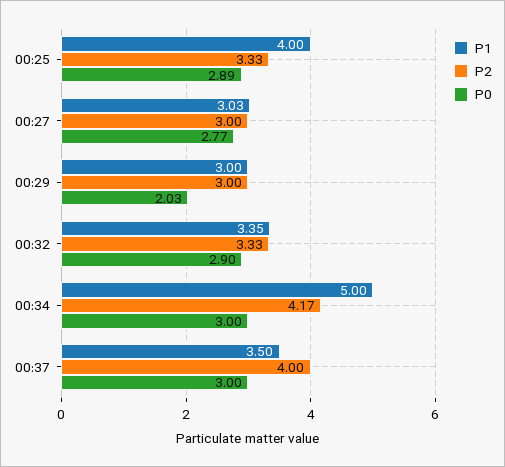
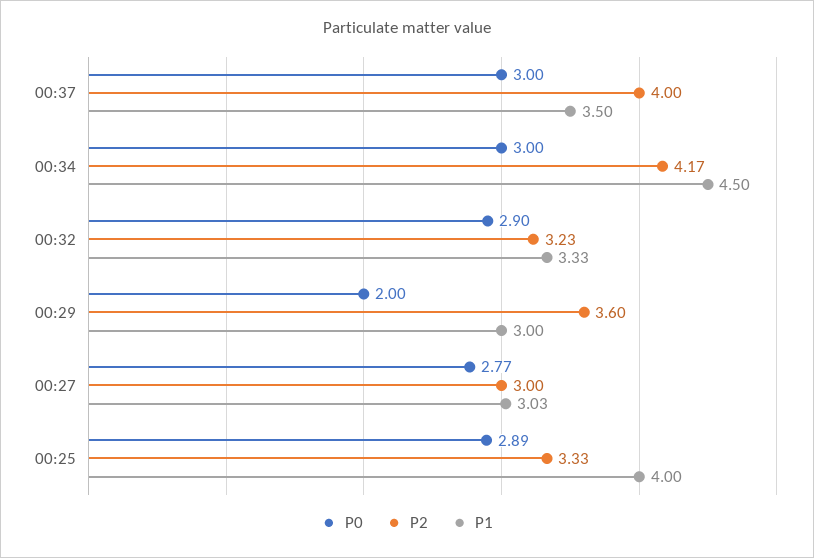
P2, 00:29: 3 -> 3.6
P0, 00:29: 2.03 -> 2
P1, 00:32: 3.35 -> 3.33
P2, 00:32: 3.33 -> 3.23
P1, 00:34: 5 -> 4.5

